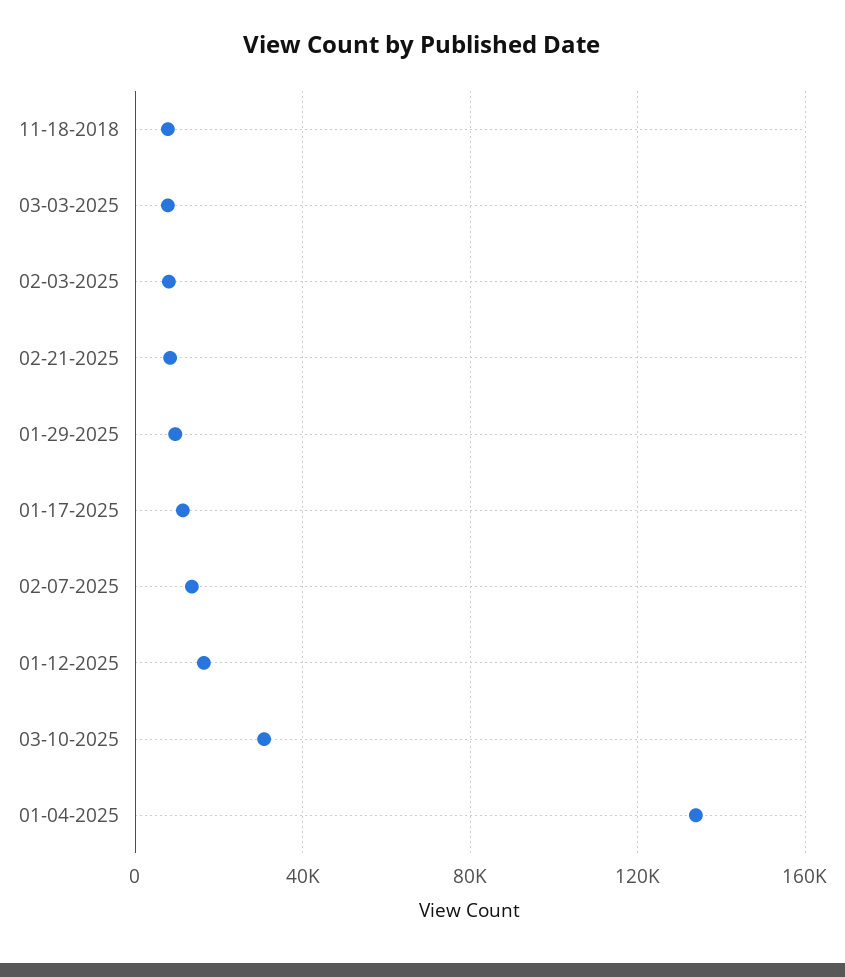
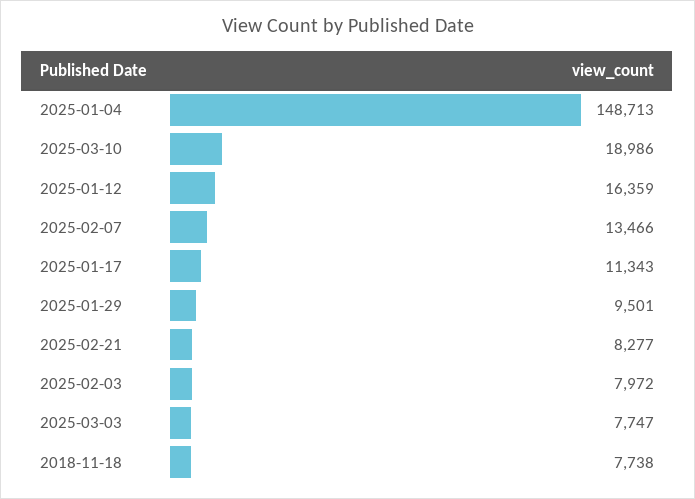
03-10-2025: 30000 -> 18986
01-04-2025: 135000 -> 148713

